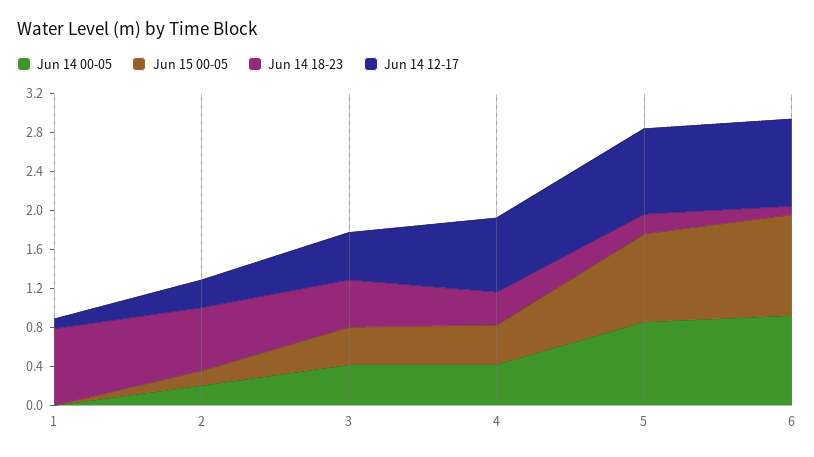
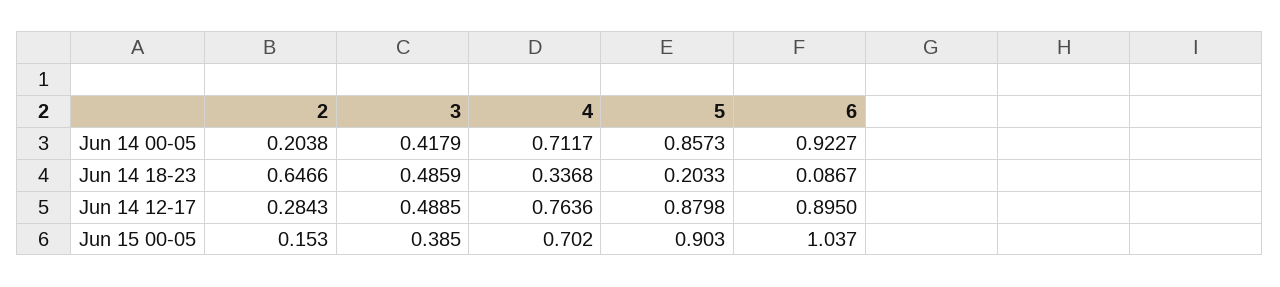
Jun 14 00-05, 1: 0 -> none
Jun 15 00-05, 1: 0 -> none
Jun 14 18-23, 1: 0.8 -> none
Jun 14 12-17, 1: 0.1 -> none
Jun 14 00-05, 4: 0.4 -> 0.7117
Jun 15 00-05, 4: 0.4 -> 0.702

